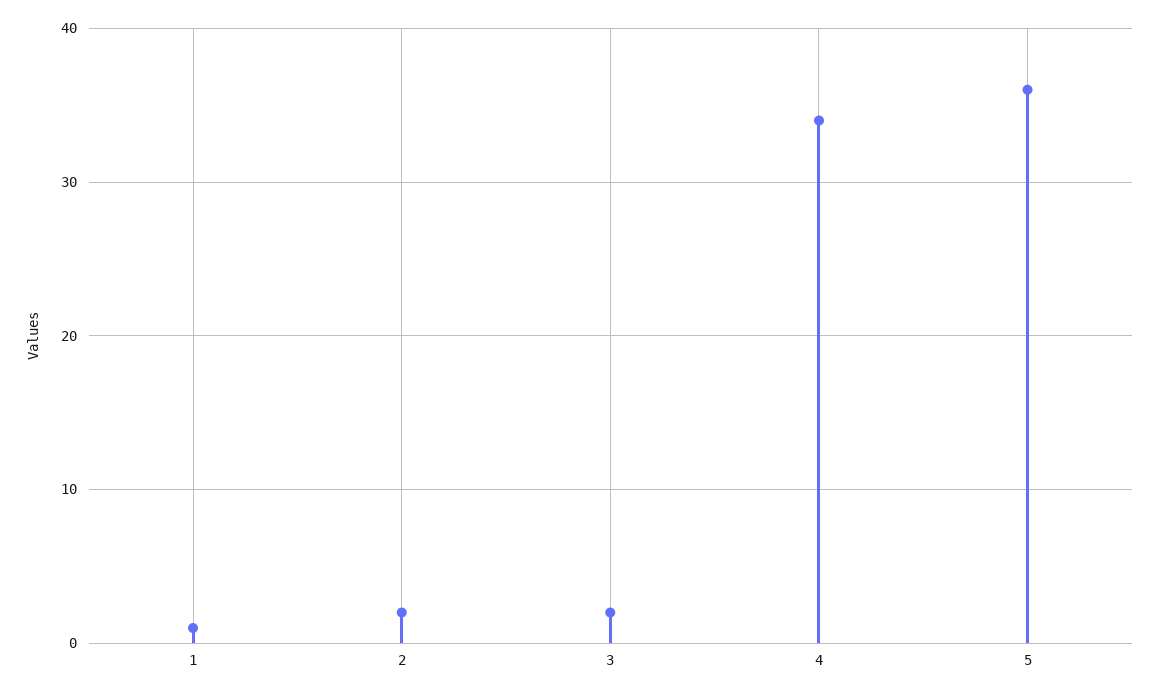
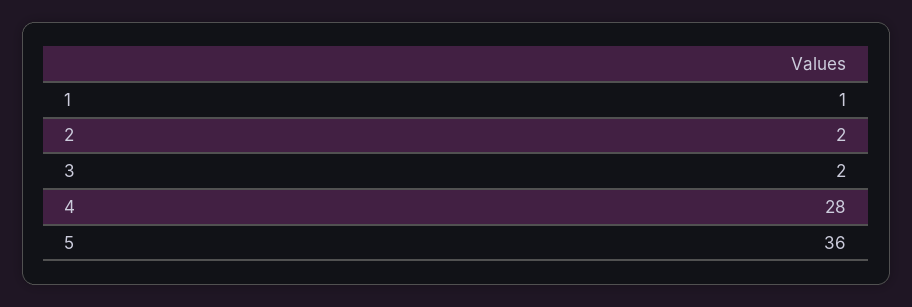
4: 34 -> 28

